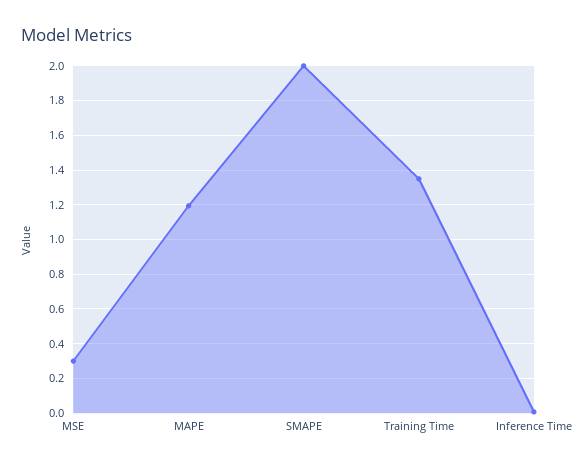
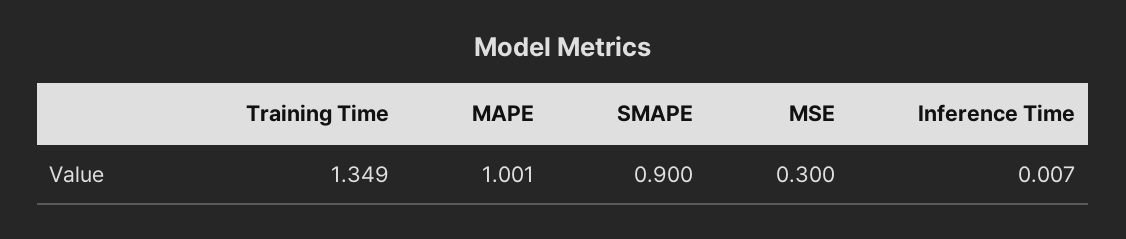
MAPE: 1.2 -> 1.001
SMAPE: 2 -> 0.9

